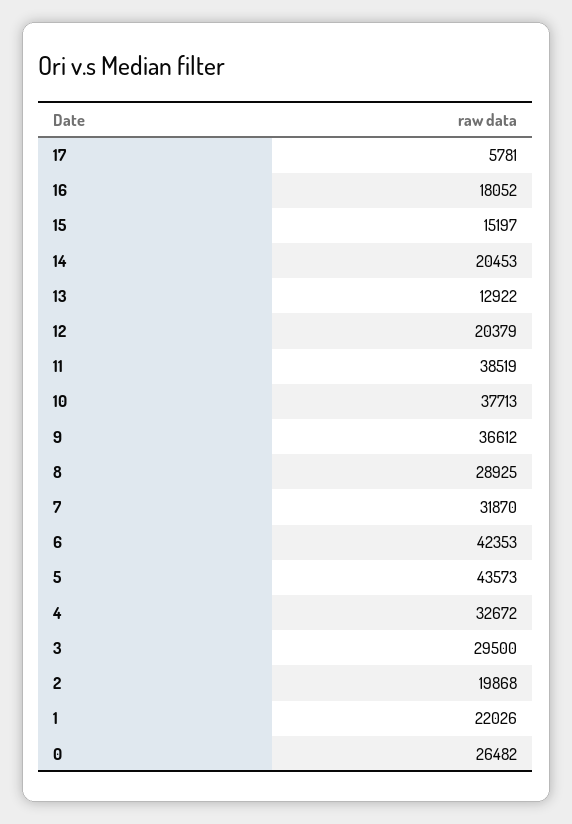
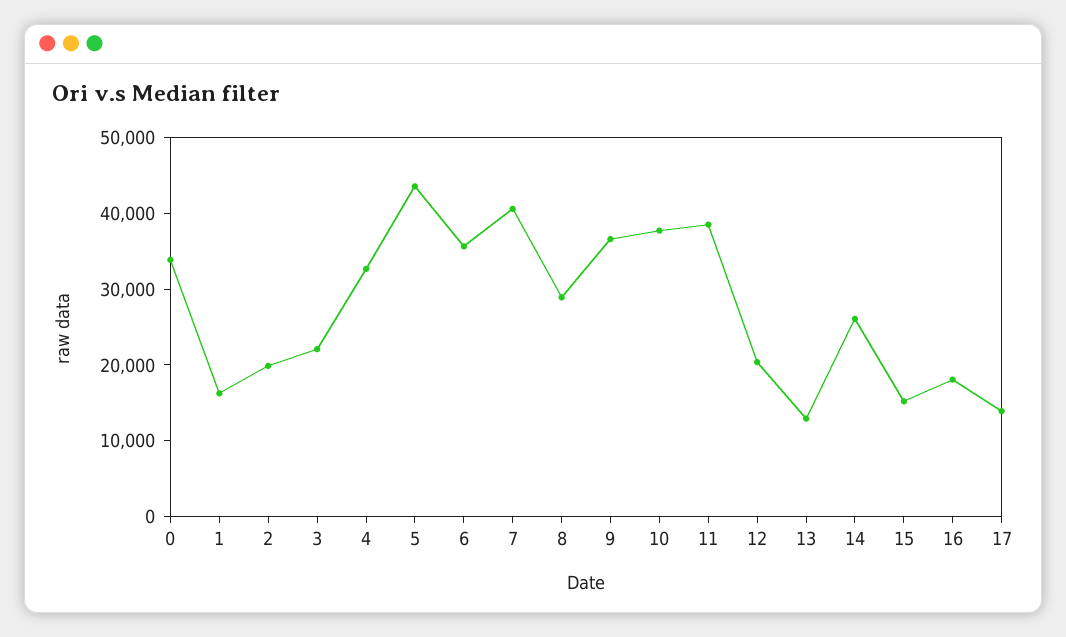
17: 5781 -> 14000
14: 20453 -> 26000
7: 31870 -> 40000
6: 42353 -> 36000
3: 29500 -> 22000
1: 22026 -> 16000
0: 26482 -> 34000

